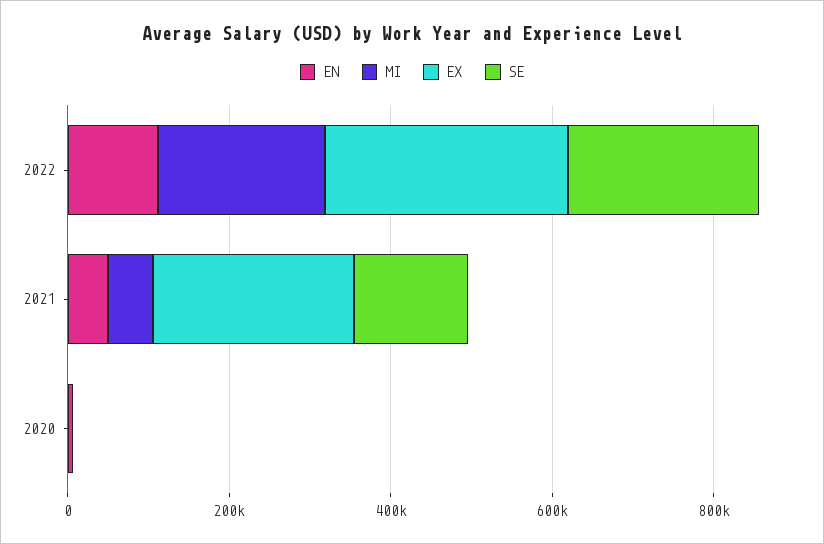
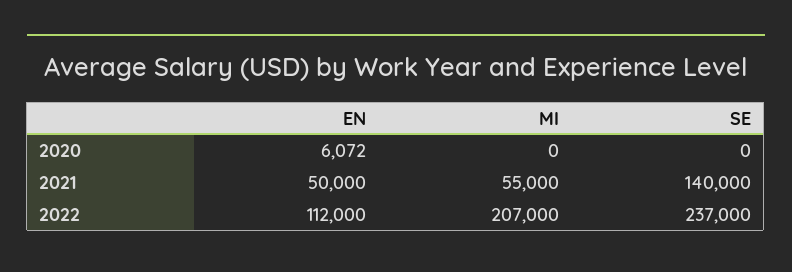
EX, 2022: 300000 -> none
EX, 2021: 250000 -> none
EX, 2020: 0 -> none

